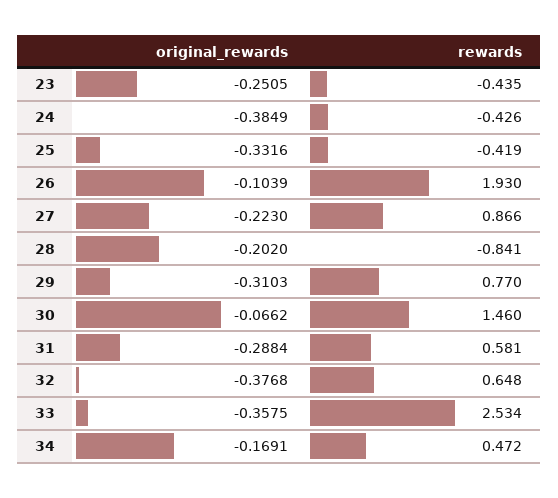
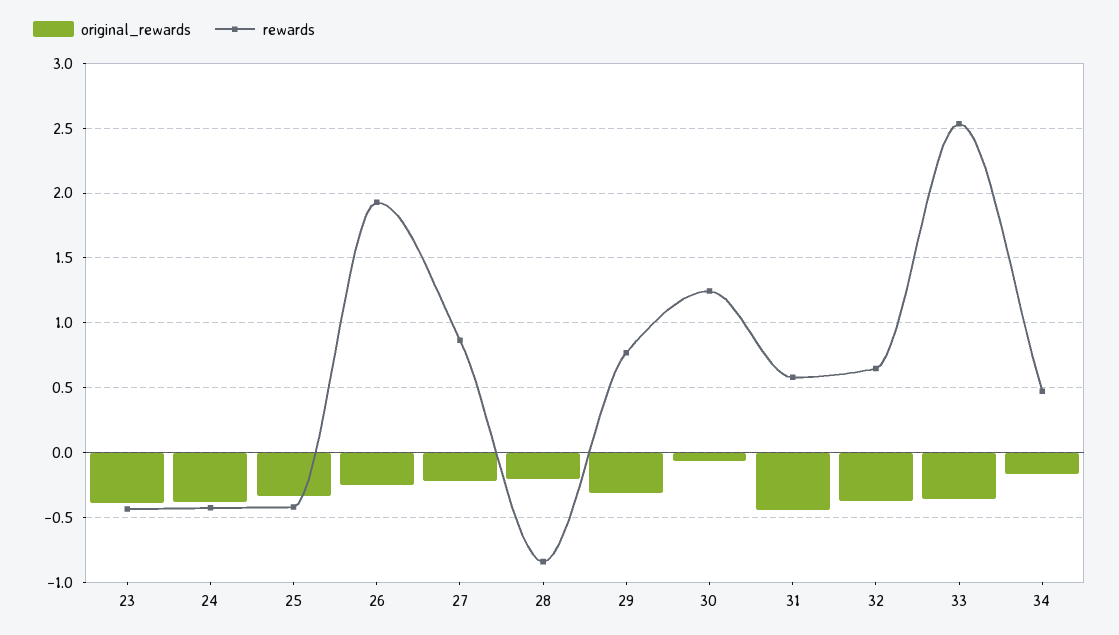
original_rewards, 23: -0.2505 -> -0.4
original_rewards, 26: -0.1039 -> -0.25
rewards, 30: 1.46 -> 1.25
original_rewards, 31: -0.2884 -> -0.45

